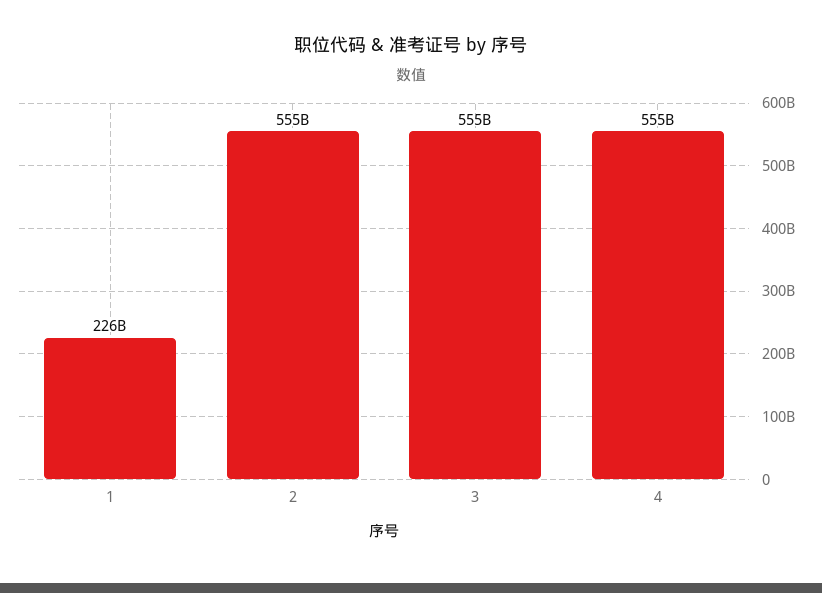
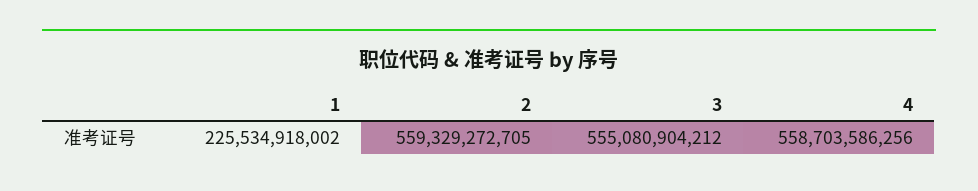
2: 555000000000 -> 559329272705
4: 555000000000 -> 558703586256

